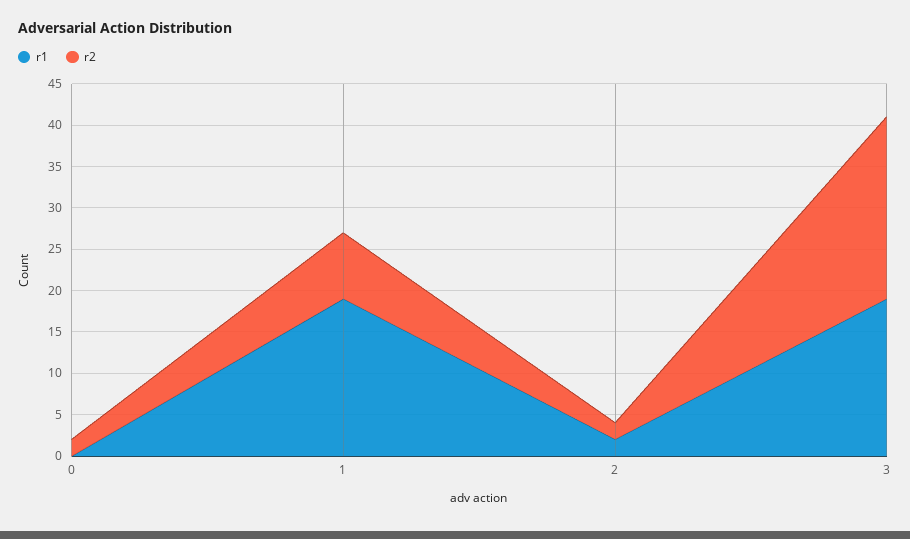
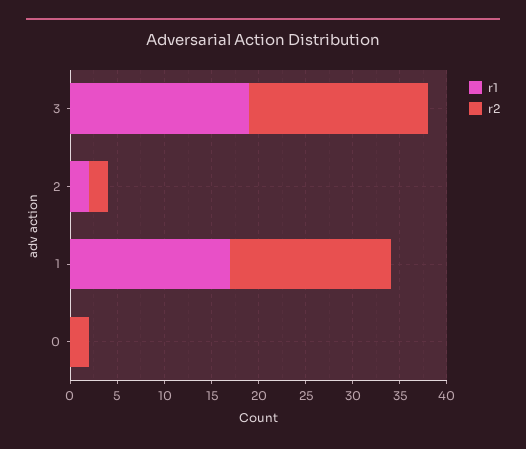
r1, 1: 19 -> 17
r2, 1: 8 -> 17
r2, 3: 22 -> 19

